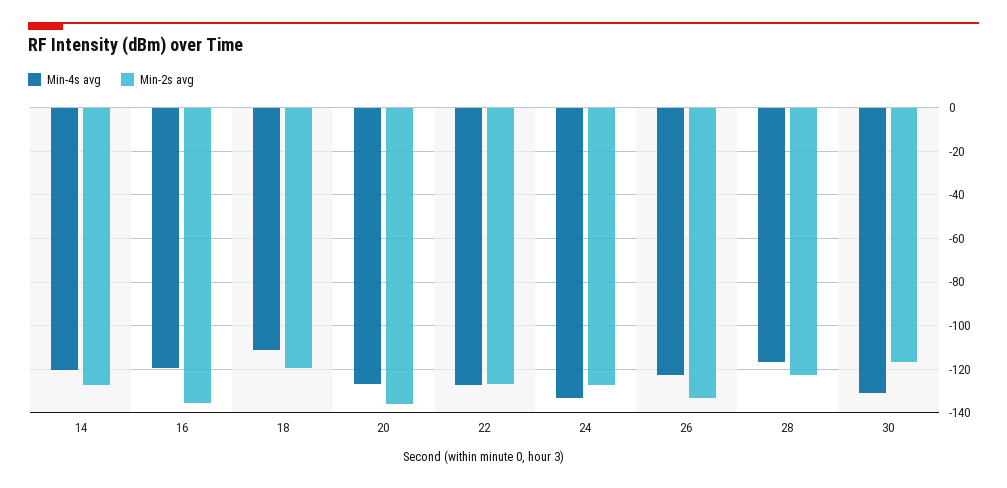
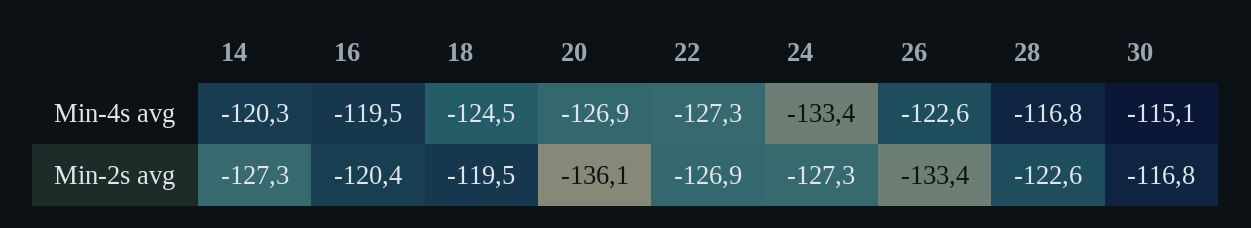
Min-2s avg, 16: -135 -> -120.4
Min-4s avg, 18: -110 -> -124.5
Min-4s avg, 30: -130 -> -115.1

